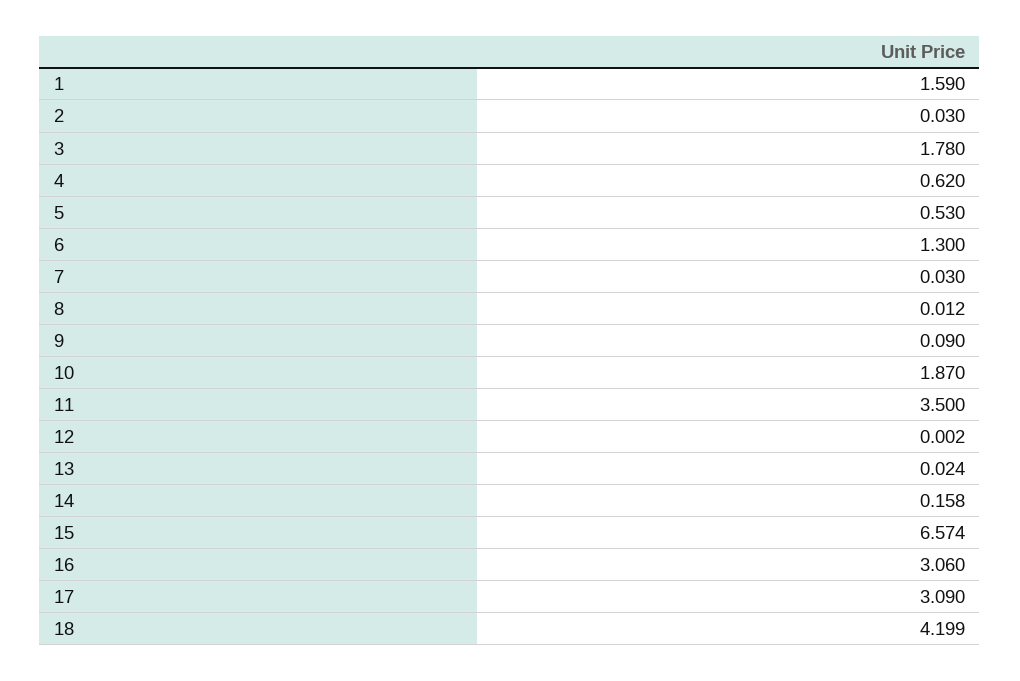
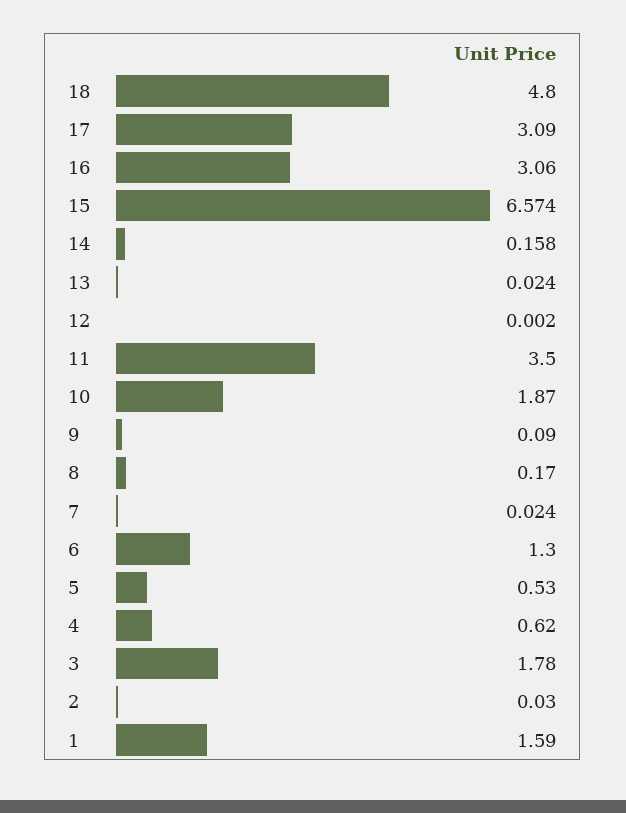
7: 0.03 -> 0.024
8: 0.012 -> 0.17
18: 4.199 -> 4.8

